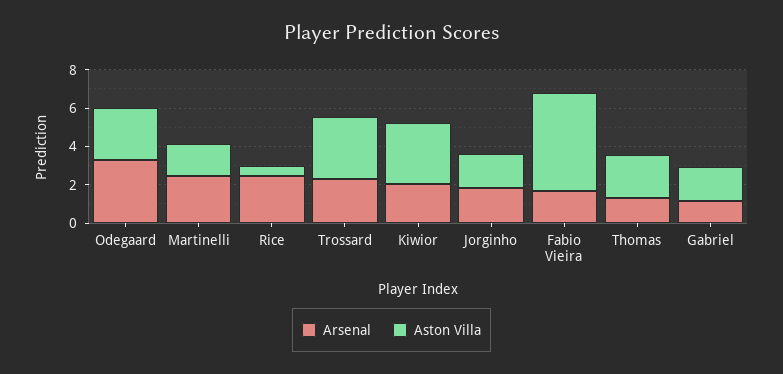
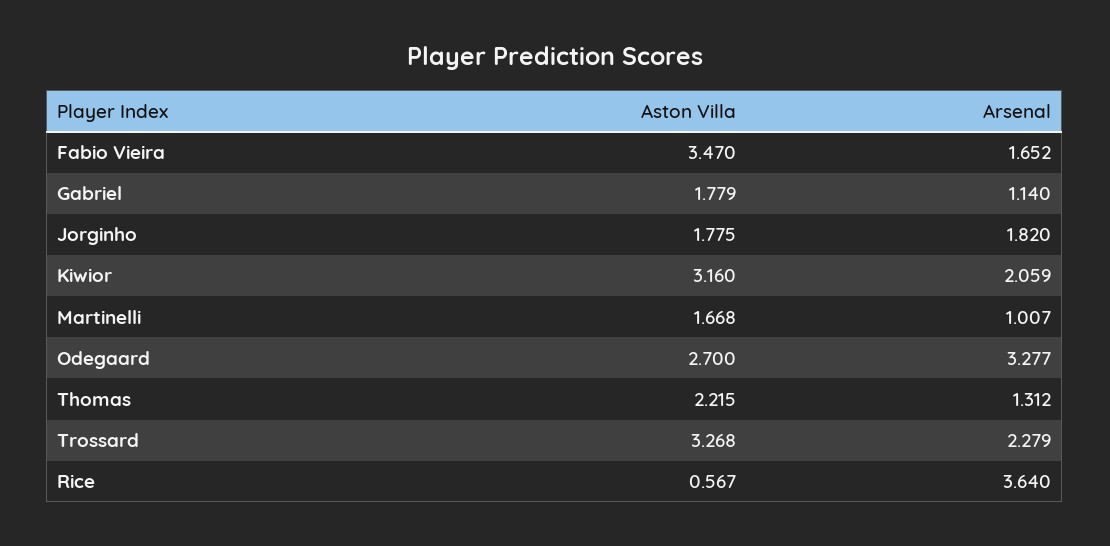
Arsenal, Martinelli: 2.5 -> 1.007
Arsenal, Rice: 2.5 -> 3.64
Aston Villa, Fabio Vieira: 5 -> 3.47

